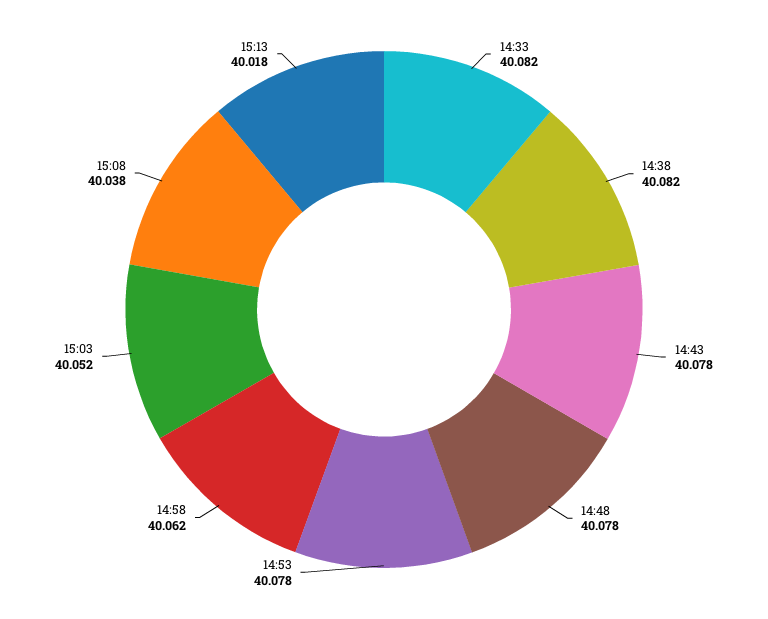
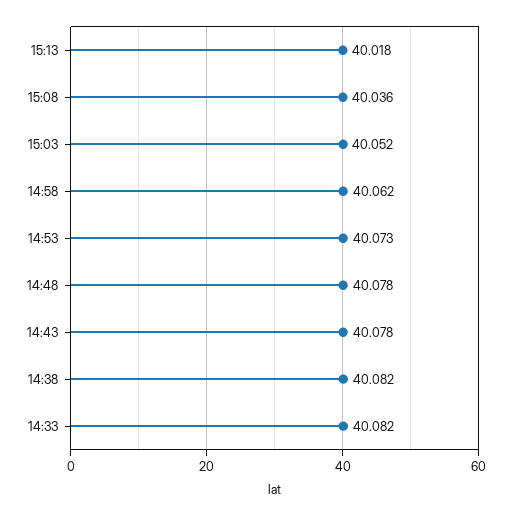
14:53: 40.078 -> 40.073
15:08: 40.038 -> 40.036

